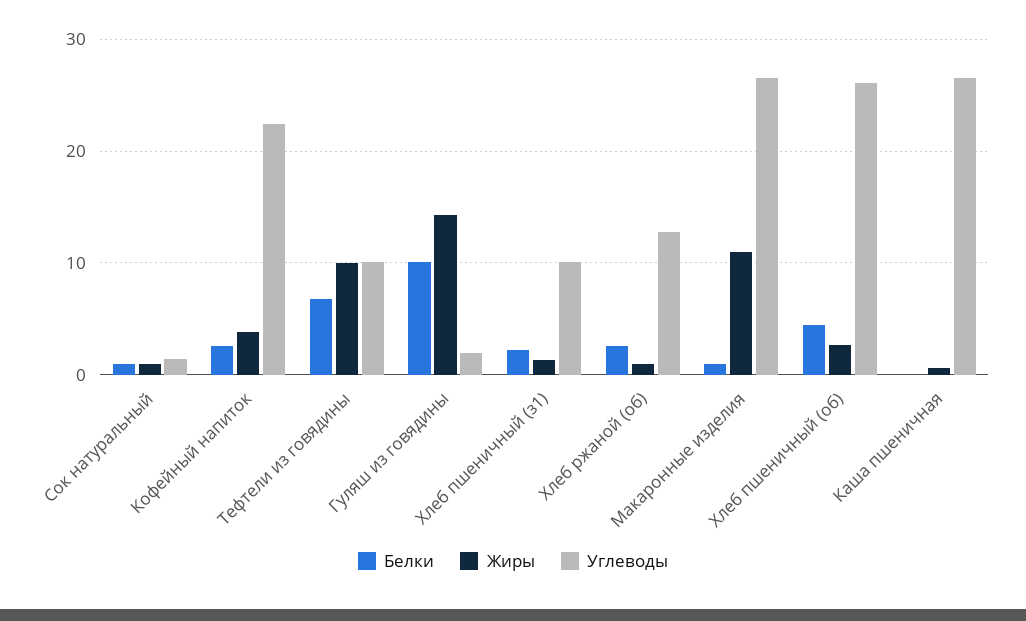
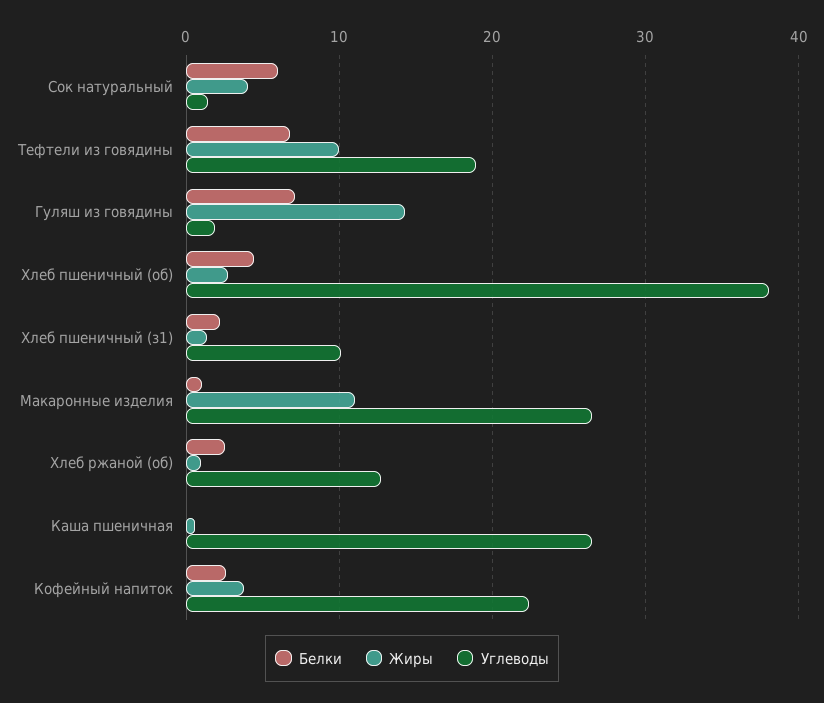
Белки, Сок натуральный: 1 -> 6
Жиры, Сок натуральный: 1 -> 4
Углеводы, Тефтели из говядины: 10 -> 19
Белки, Гуляш из говядины: 10 -> 7
Углеводы, Хлеб пшеничный (об): 26 -> 38

